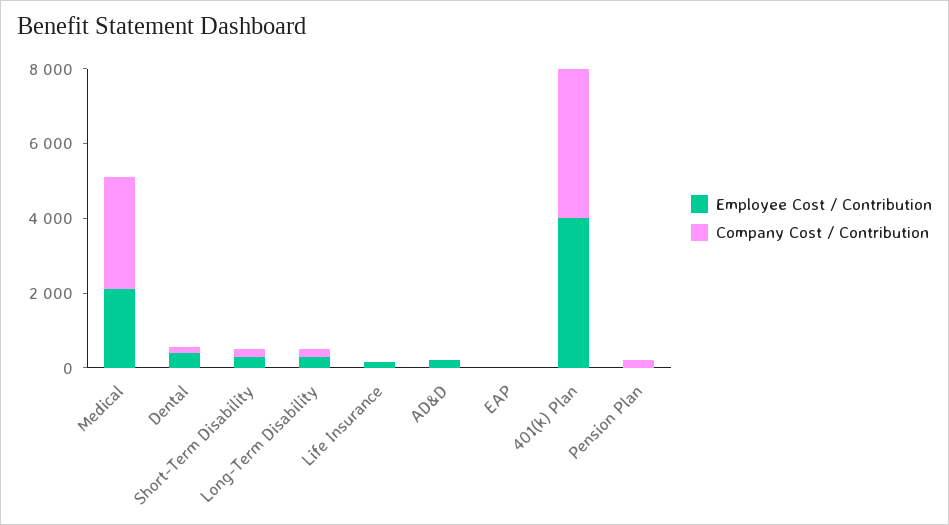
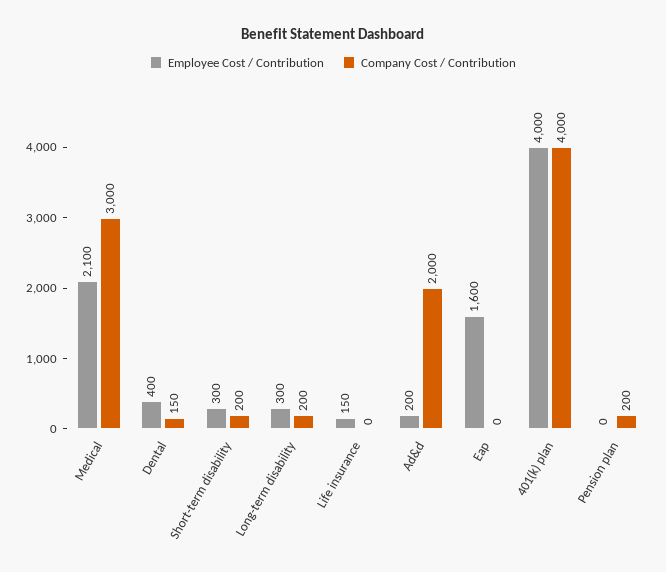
Company Cost / Contribution, AD&D: 0 -> 2000
Employee Cost / Contribution, EAP: 0 -> 1600

